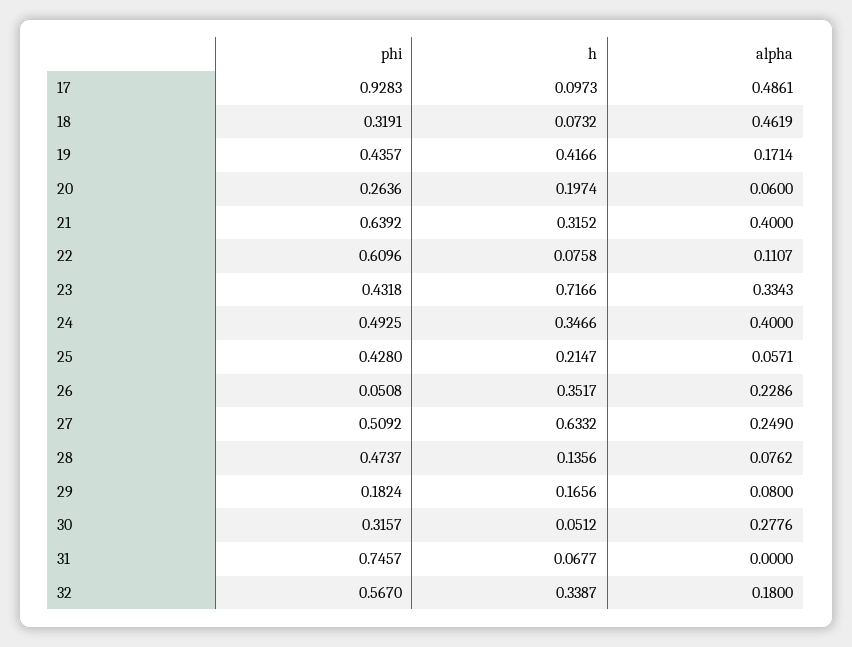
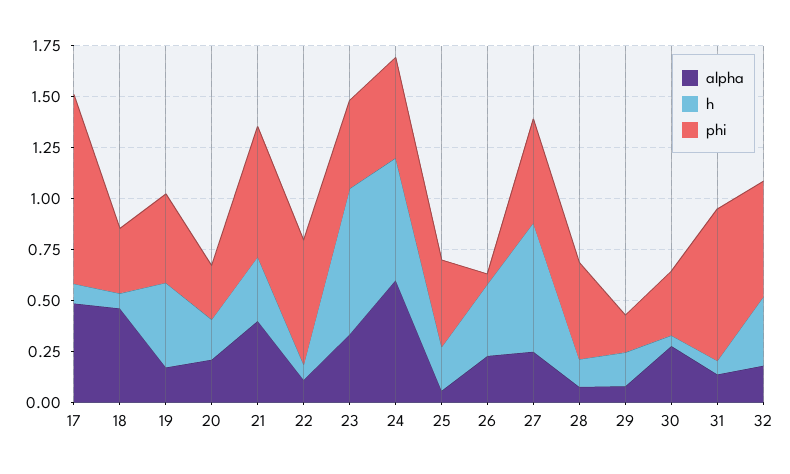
alpha, 20: 0.06 -> 0.2
h, 24: 0.3466 -> 0.6
alpha, 24: 0.4 -> 0.6
alpha, 31: 0 -> 0.15

